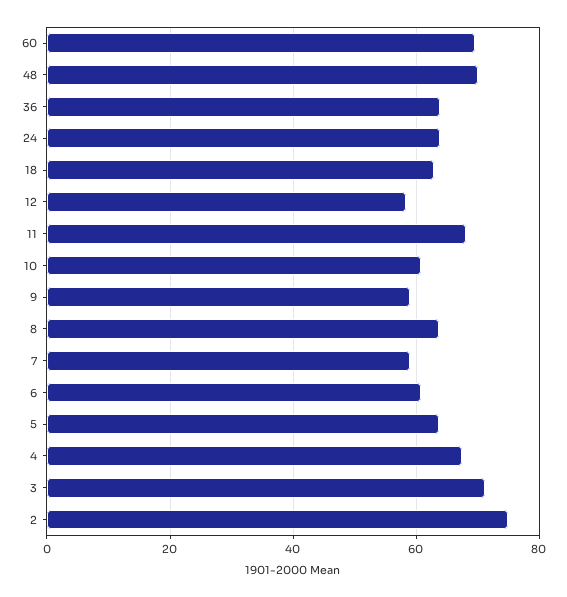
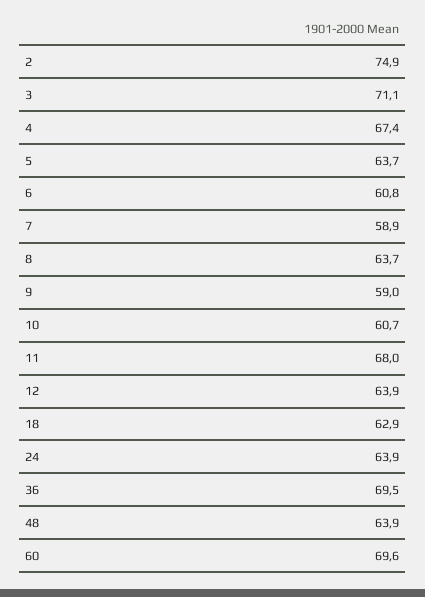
48: 70 -> 63.9
36: 64 -> 69.5
12: 58 -> 63.9

